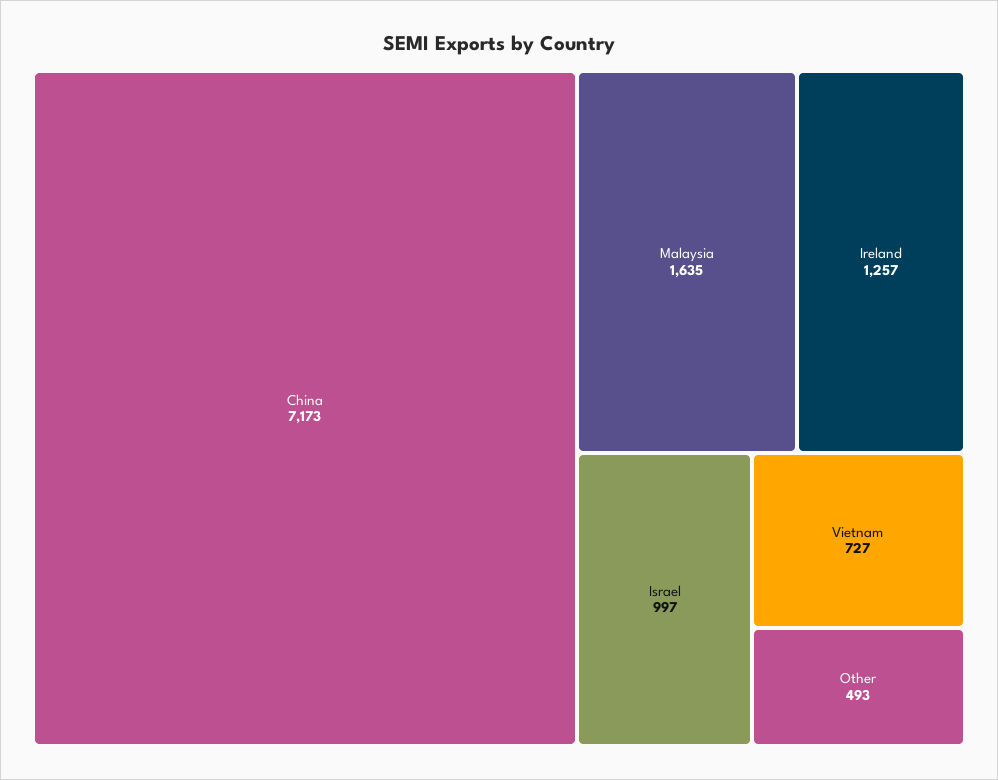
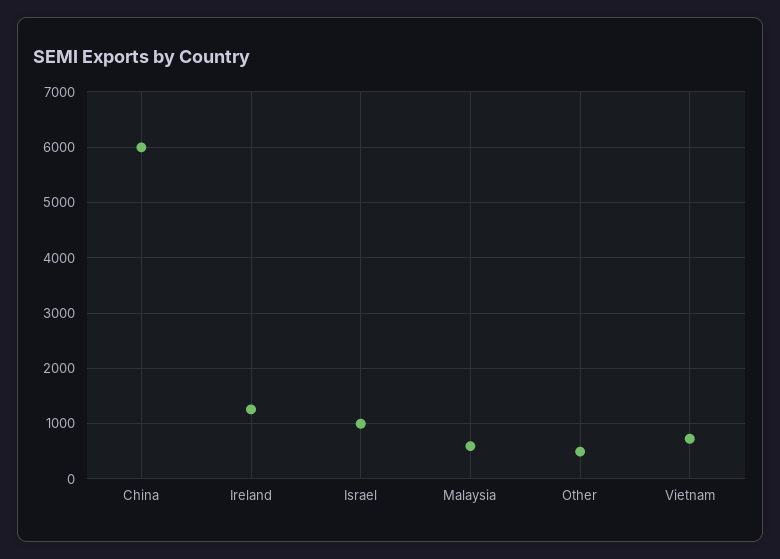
China: 7173 -> 6000
Malaysia: 1635 -> 600

